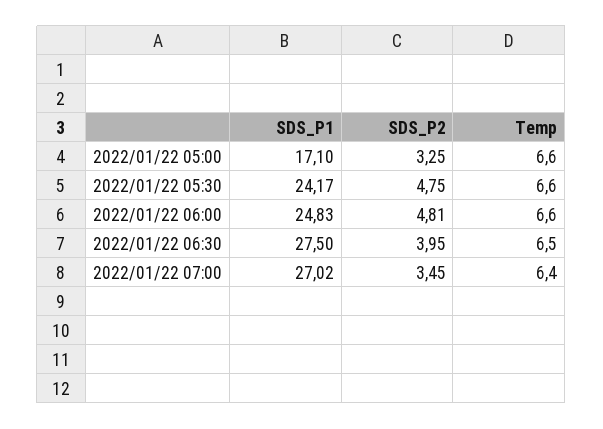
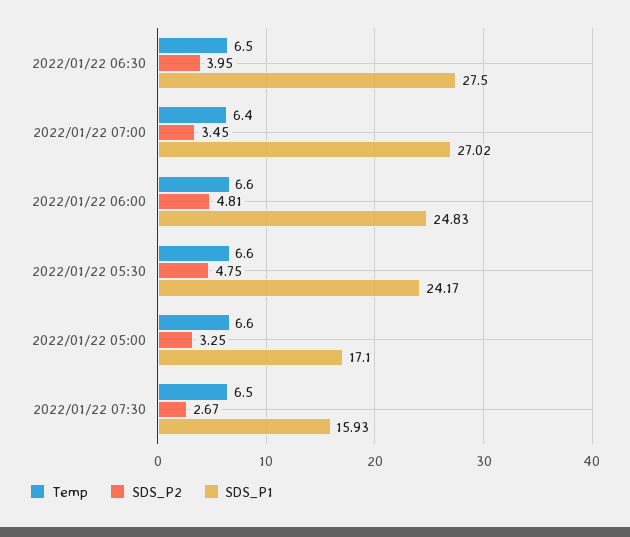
Temp, 2022/01/22 07:30: none -> 6.5
SDS_P2, 2022/01/22 07:30: none -> 2.67
SDS_P1, 2022/01/22 07:30: none -> 15.93

